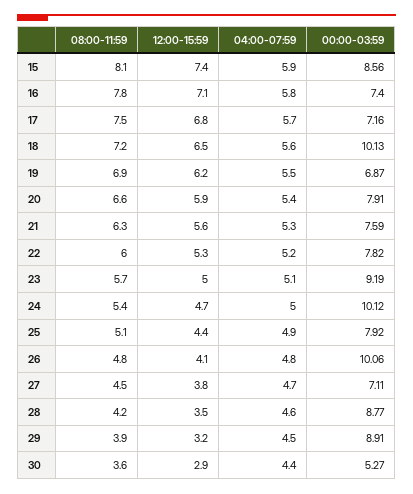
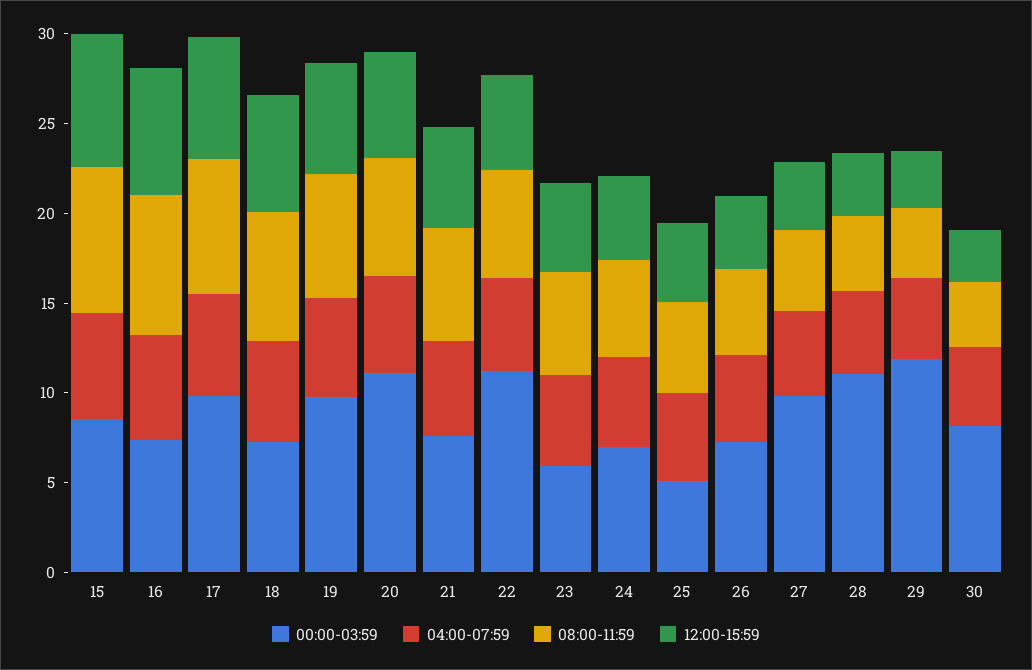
00:00-03:59, 17: 7.16 -> 10
00:00-03:59, 18: 10.13 -> 7
00:00-03:59, 19: 6.87 -> 10
00:00-03:59, 20: 7.91 -> 11
00:00-03:59, 22: 7.82 -> 11
00:00-03:59, 23: 9.19 -> 6
00:00-03:59, 24: 10.12 -> 7
00:00-03:59, 25: 7.92 -> 5
00:00-03:59, 26: 10.06 -> 7
00:00-03:59, 27: 7.11 -> 10
00:00-03:59, 28: 8.77 -> 11
00:00-03:59, 29: 8.91 -> 12
00:00-03:59, 30: 5.27 -> 8

